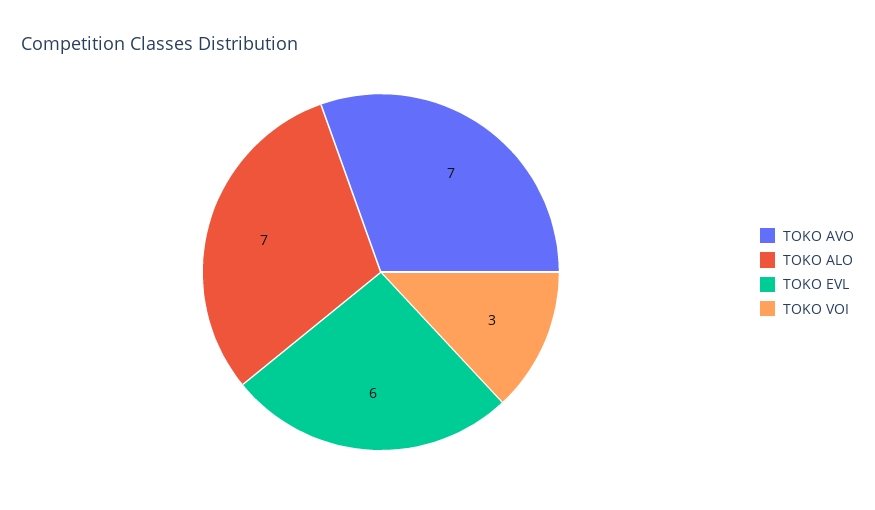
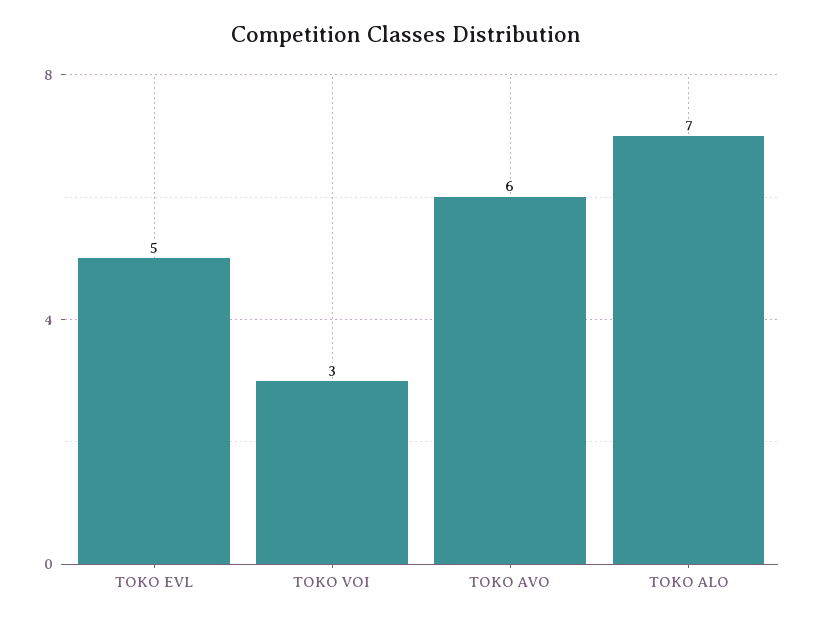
TOKO AVO: 7 -> 6
TOKO EVL: 6 -> 5

